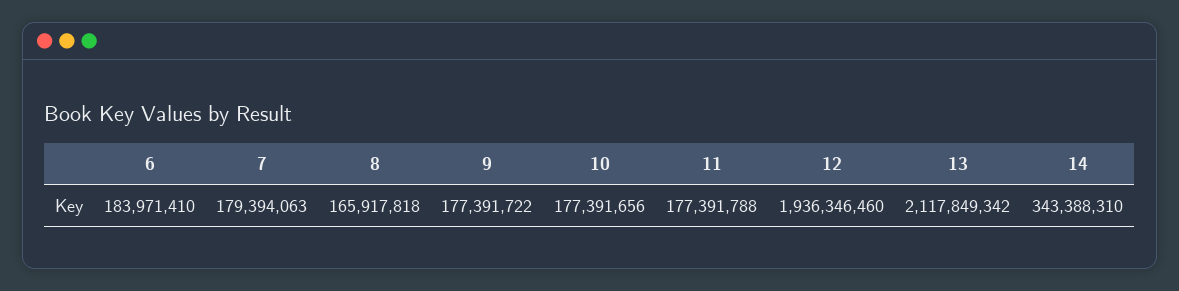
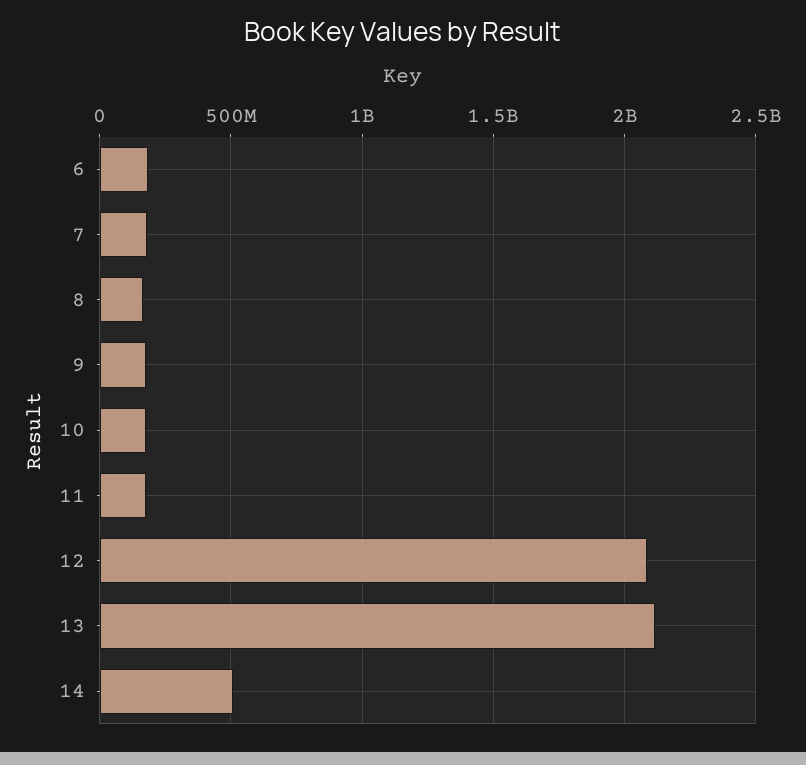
12: 1936346460 -> 2100000000
14: 343388310 -> 500000000

